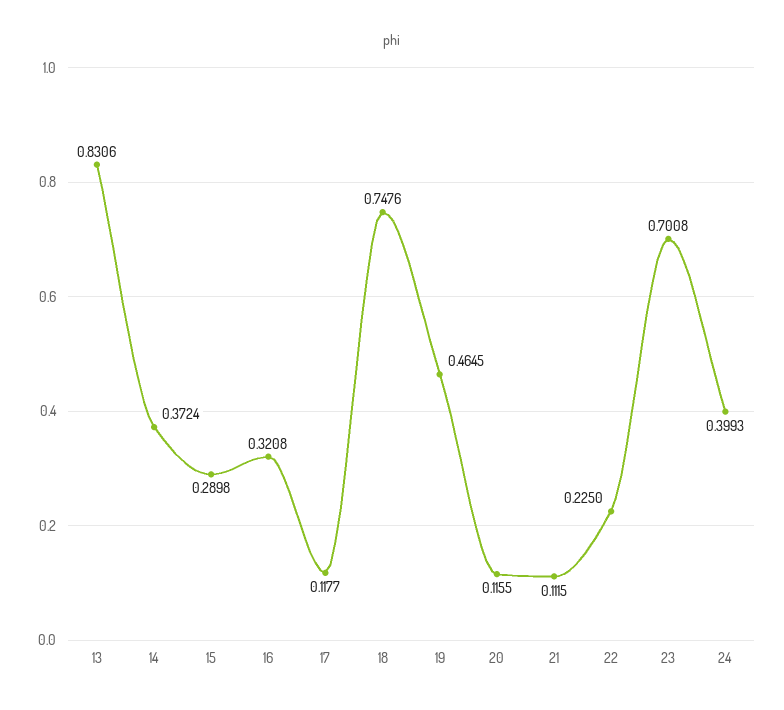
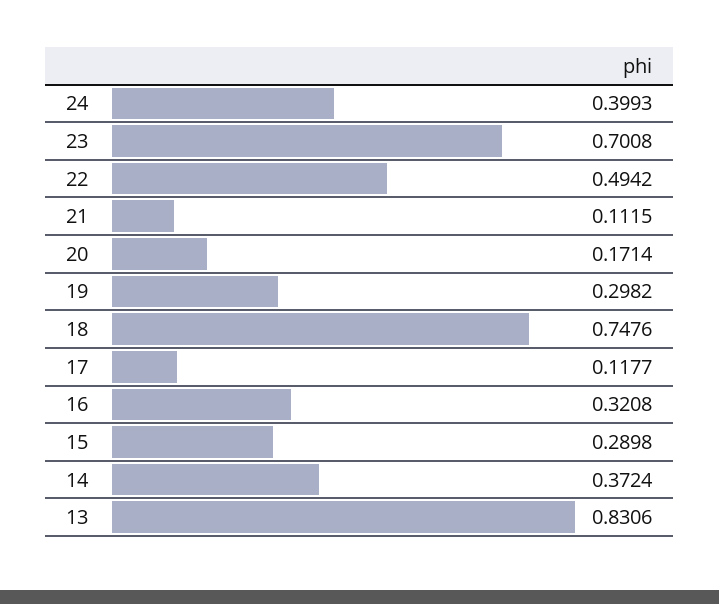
19: 0.4645 -> 0.2982
20: 0.1155 -> 0.1714
22: 0.225 -> 0.4942

